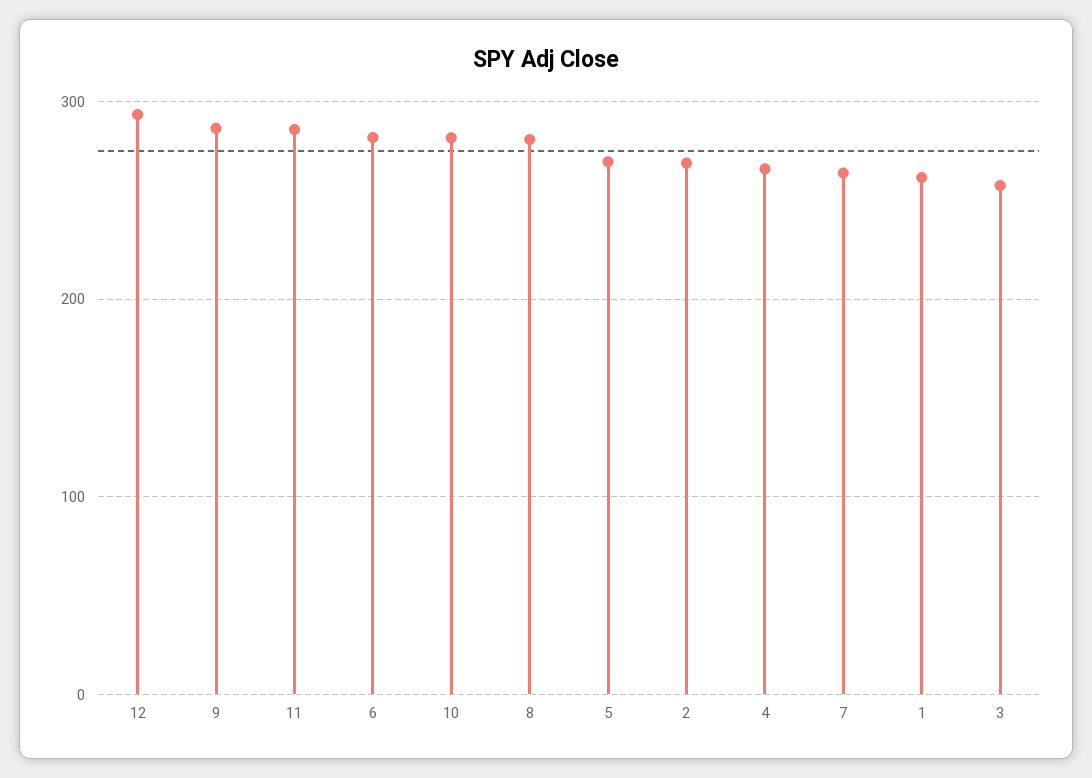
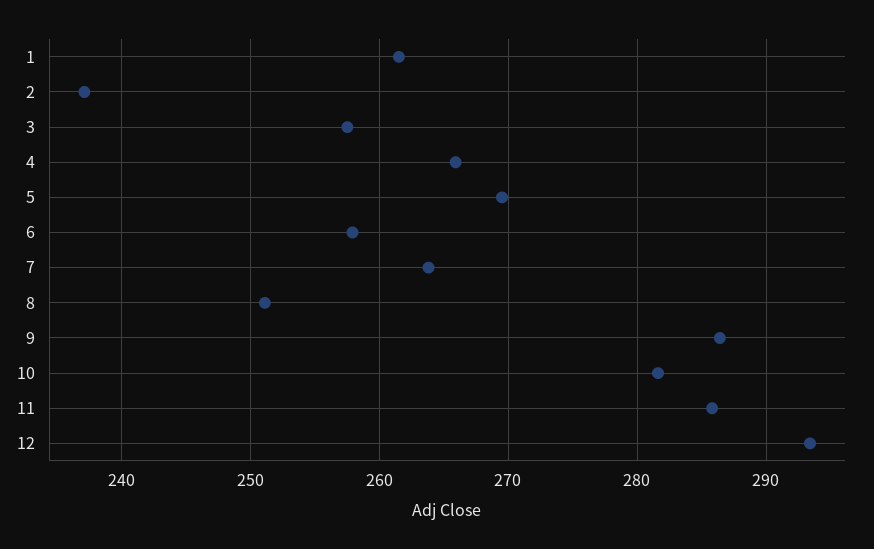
6: 280 -> 258
8: 280 -> 251
2: 270 -> 237

